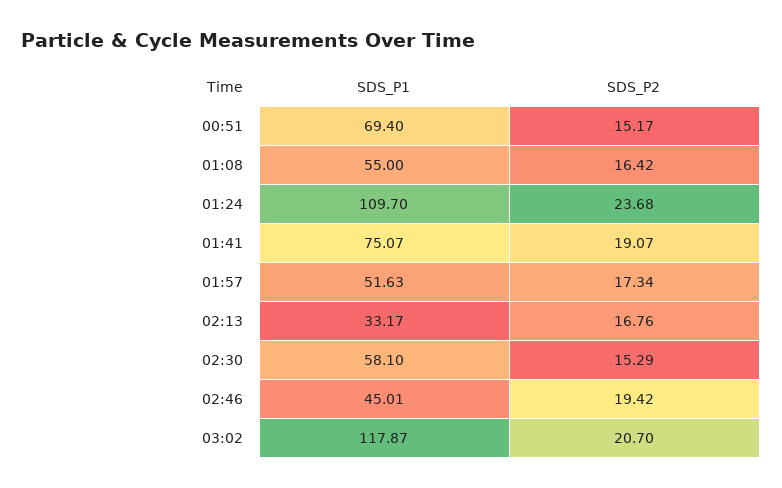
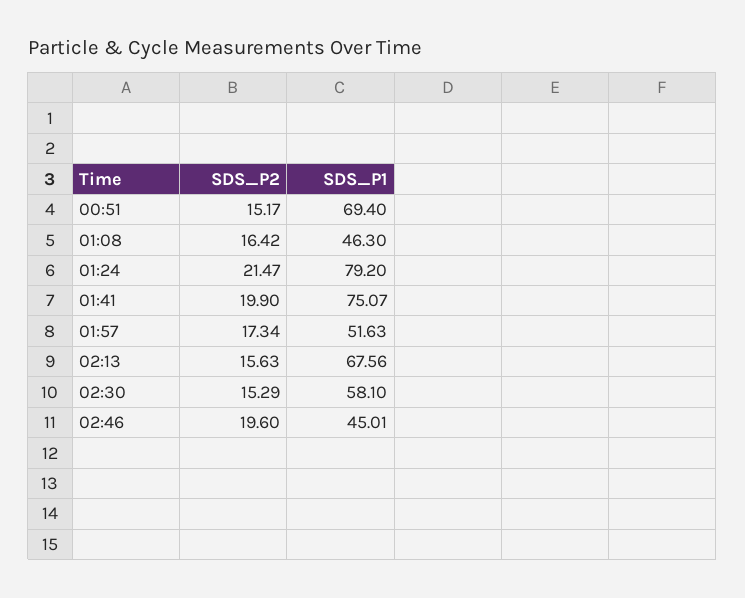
SDS_P1, 01:08: 55 -> 46.3
SDS_P1, 01:24: 109.7 -> 79.2
SDS_P2, 01:24: 23.68 -> 21.47
SDS_P2, 01:41: 19.07 -> 19.9
SDS_P1, 02:13: 33.17 -> 67.56
SDS_P2, 02:13: 16.76 -> 15.63
SDS_P2, 02:46: 19.42 -> 19.6
SDS_P1, 03:02: 117.87 -> none
SDS_P2, 03:02: 20.7 -> none

